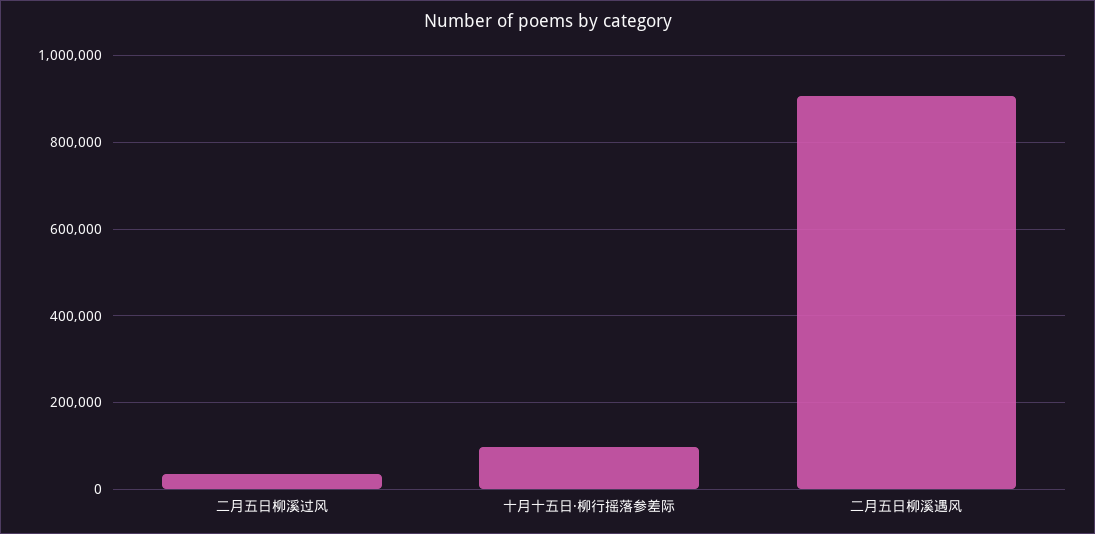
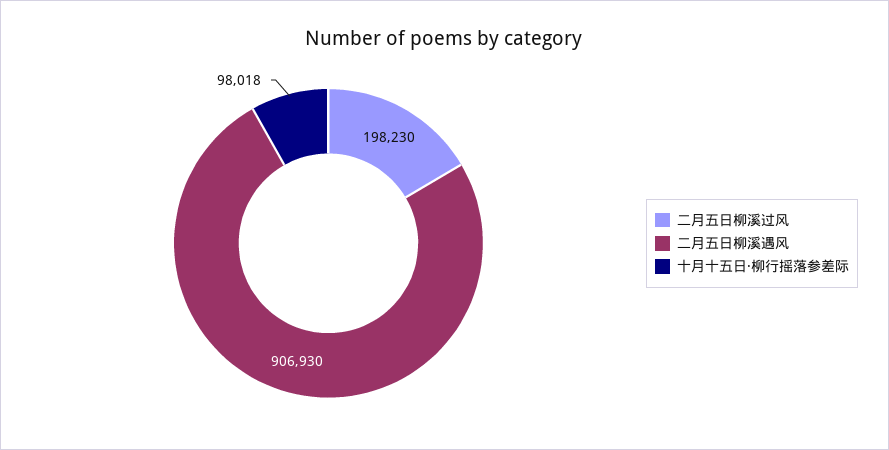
二月五日柳溪过风: 40000 -> 198230

